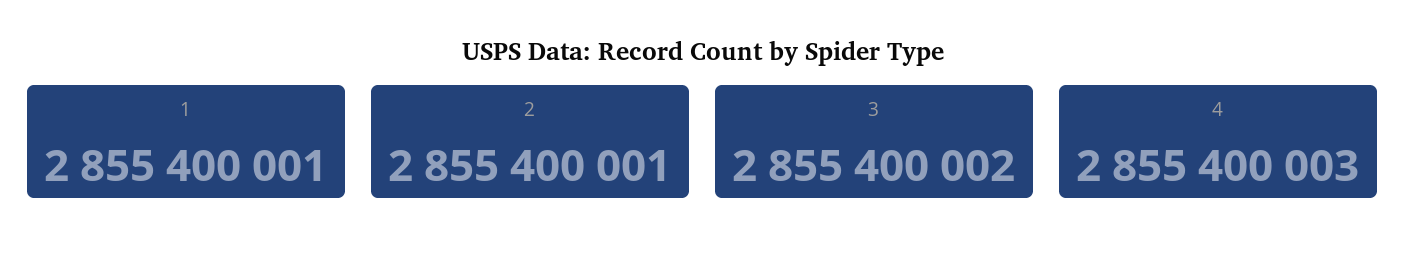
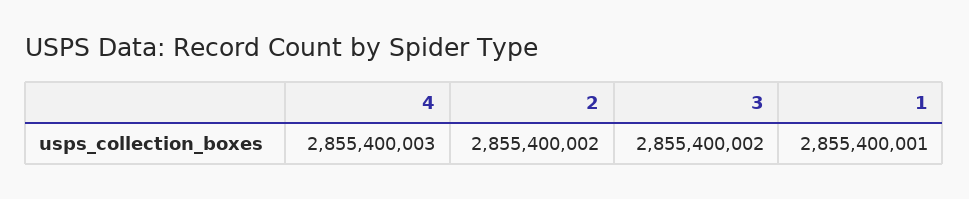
2: 2855400001 -> 2855400002

